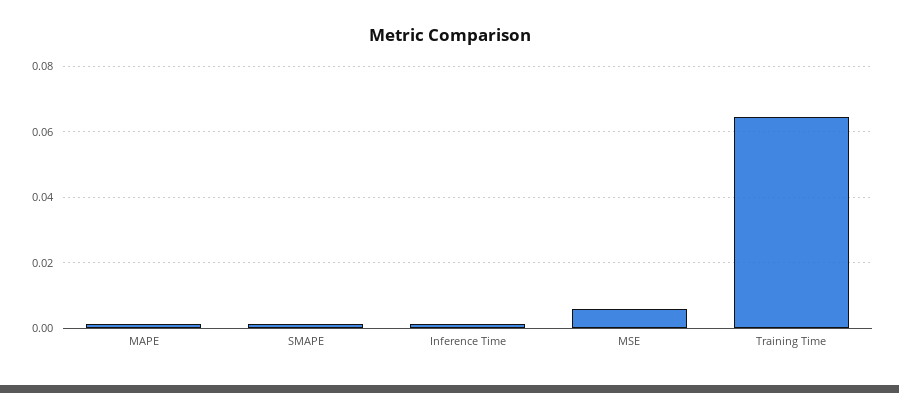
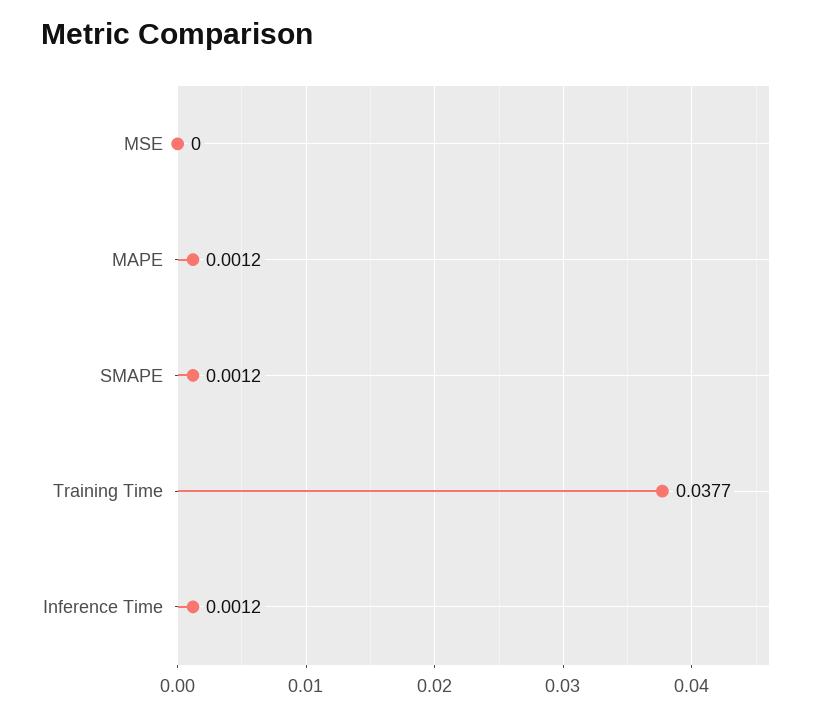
MSE: 0.006 -> 0
Training Time: 0.064 -> 0.0377

